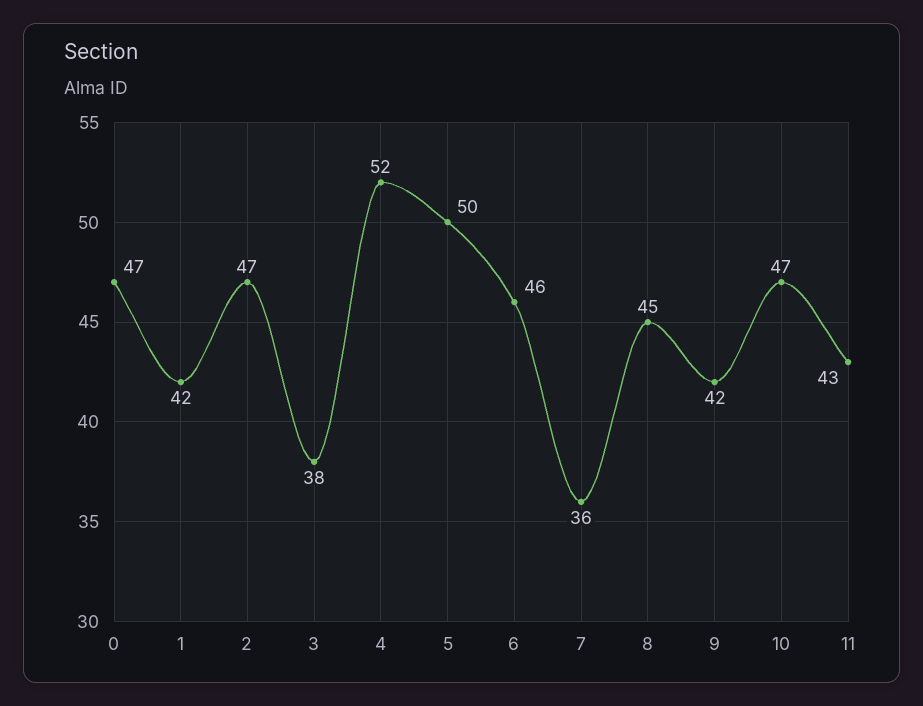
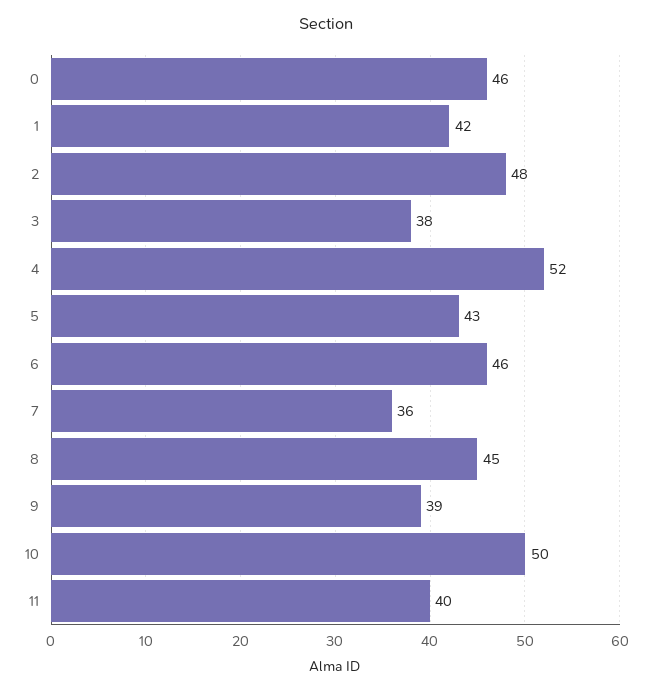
0: 47 -> 46
2: 47 -> 48
5: 50 -> 43
9: 42 -> 39
10: 47 -> 50
11: 43 -> 40

